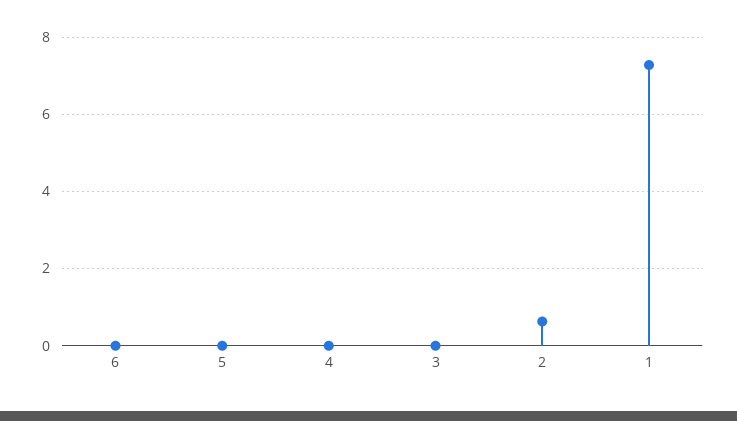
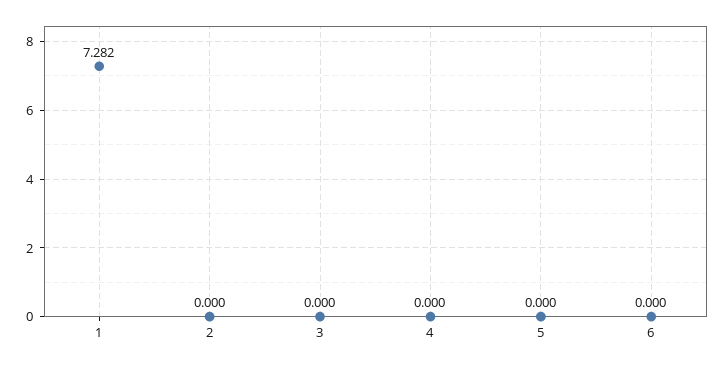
2: 0.6 -> 0

